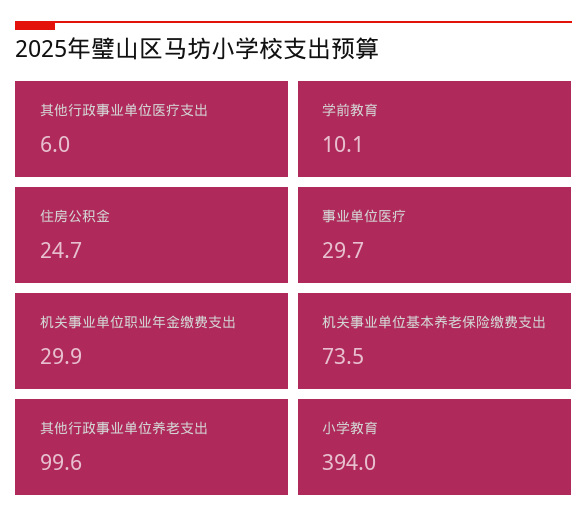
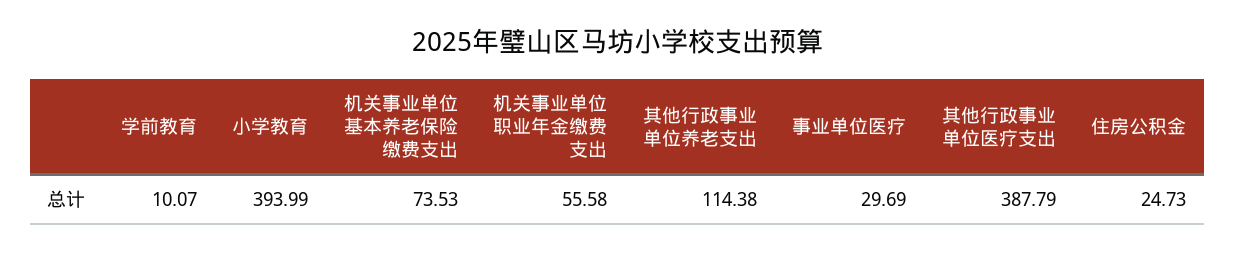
其他行政事业单位医疗支出: 6 -> 387.79
机关事业单位职业年金缴费支出: 29.9 -> 55.58
其他行政事业单位养老支出: 99.6 -> 114.38

